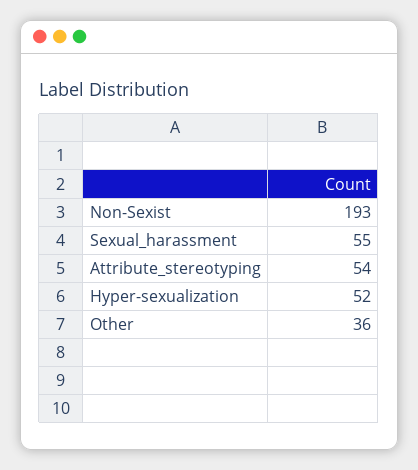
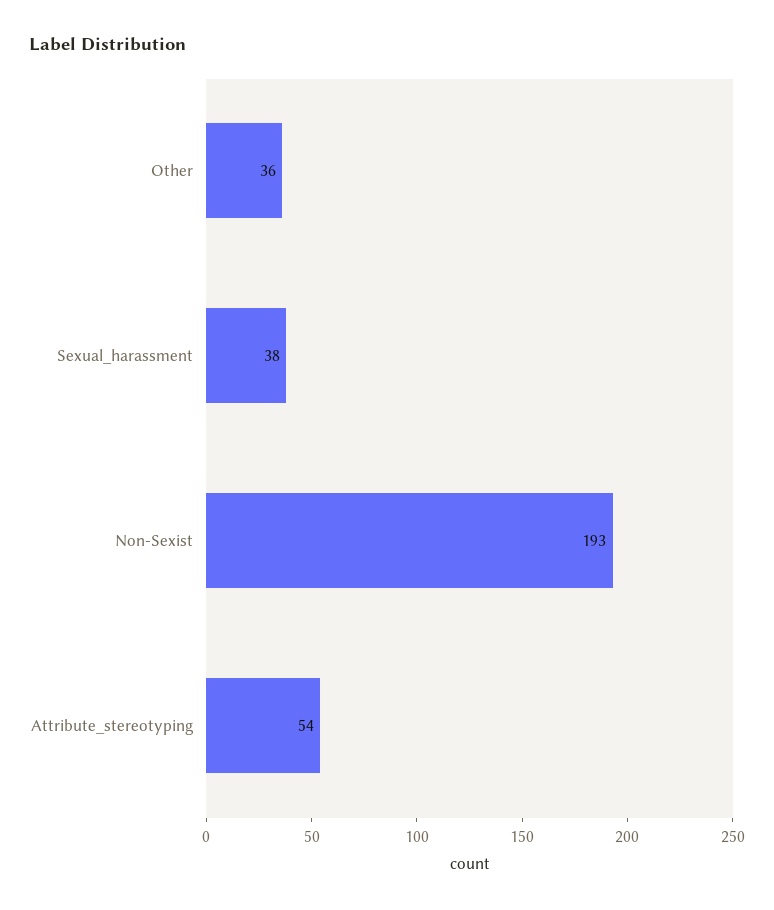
Sexual_harassment: 55 -> 38
Hyper-sexualization: 52 -> none

